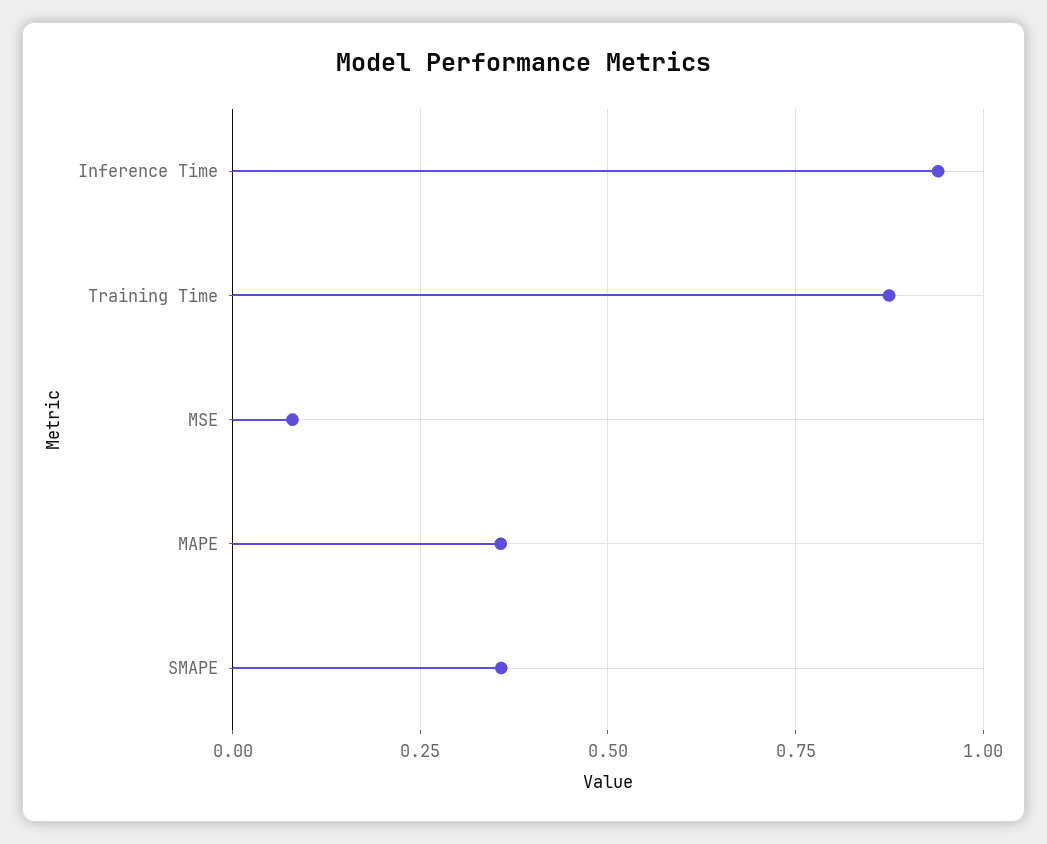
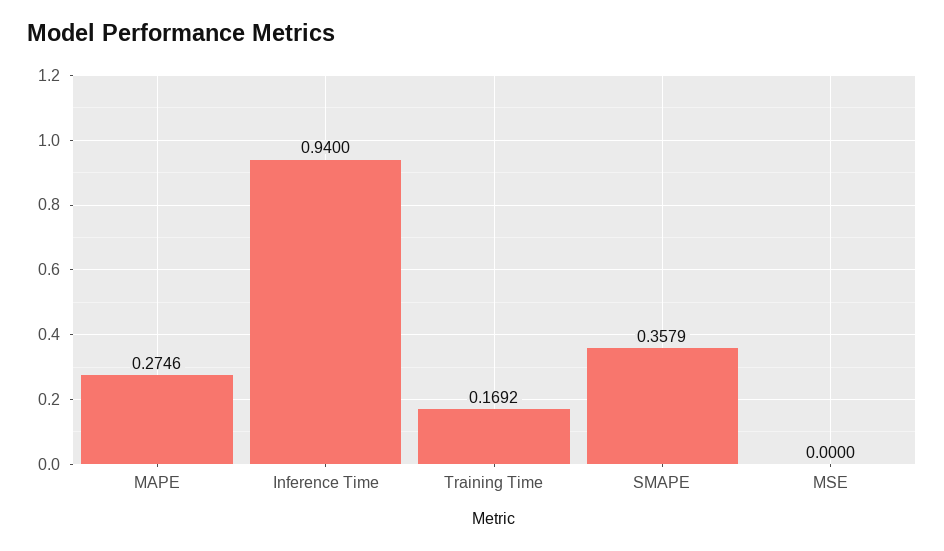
Training Time: 0.875 -> 0.1692
MSE: 0.075 -> 0
MAPE: 0.35 -> 0.2746

